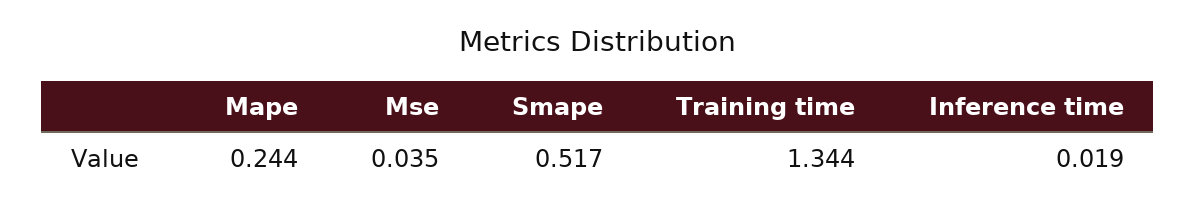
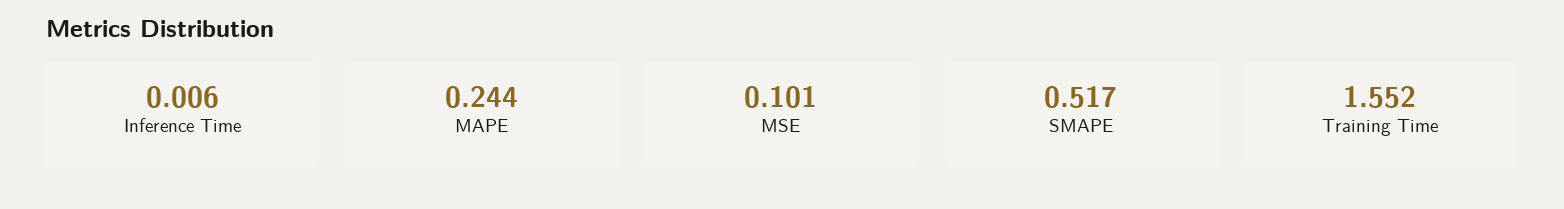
Mse: 0.035 -> 0.101
Training time: 1.344 -> 1.552
Inference time: 0.019 -> 0.006

